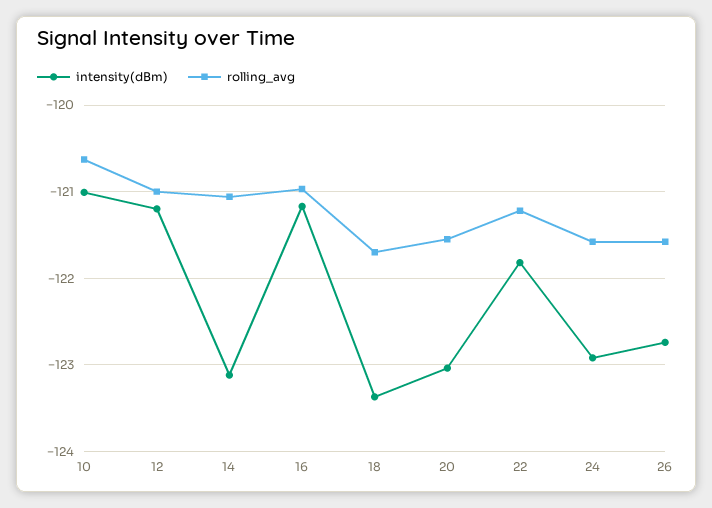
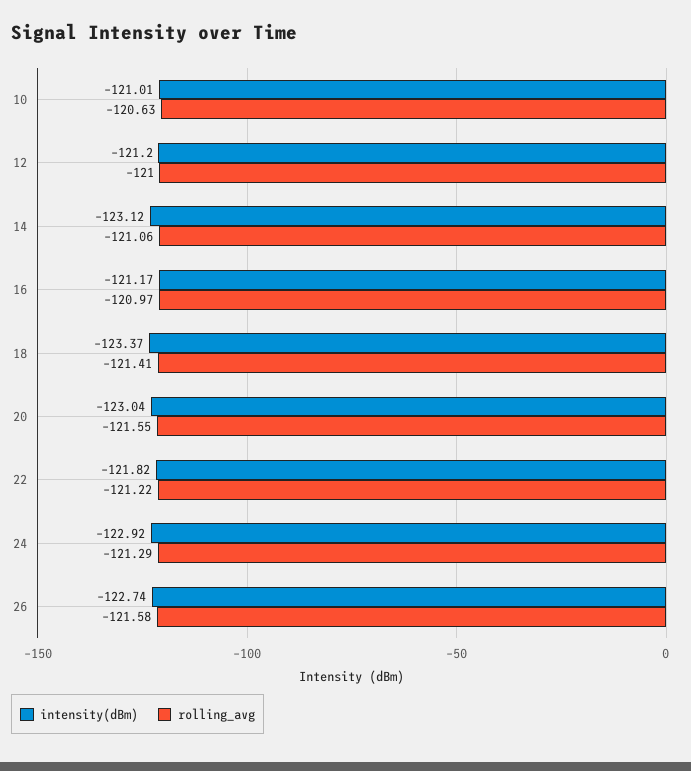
rolling_avg, 18: -121.7 -> -121.41
rolling_avg, 24: -121.6 -> -121.29

